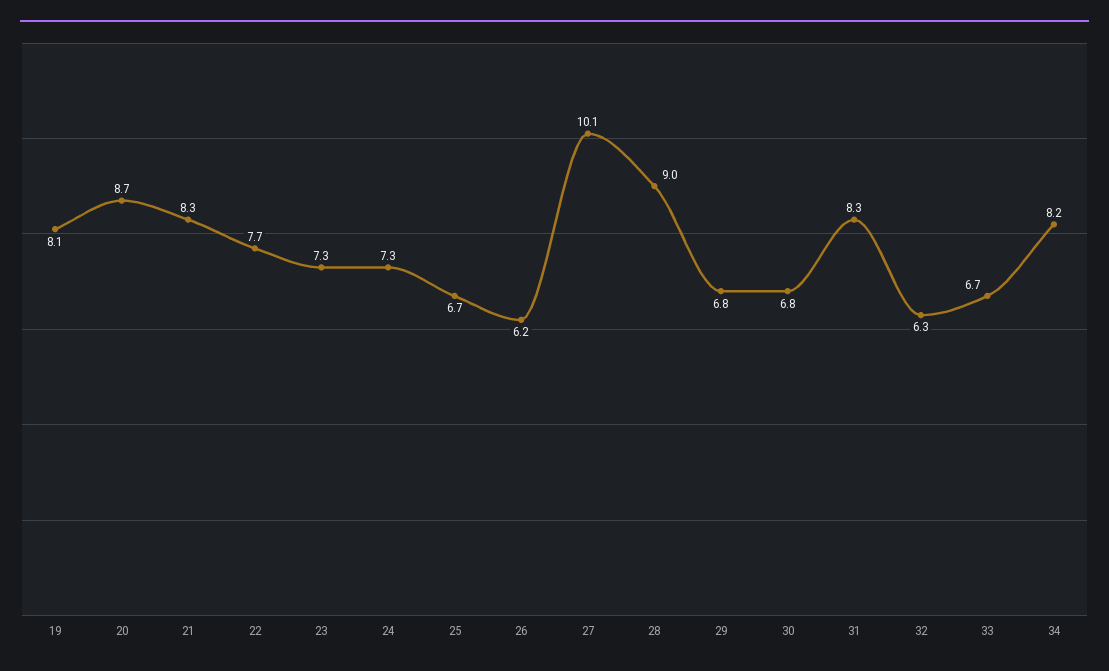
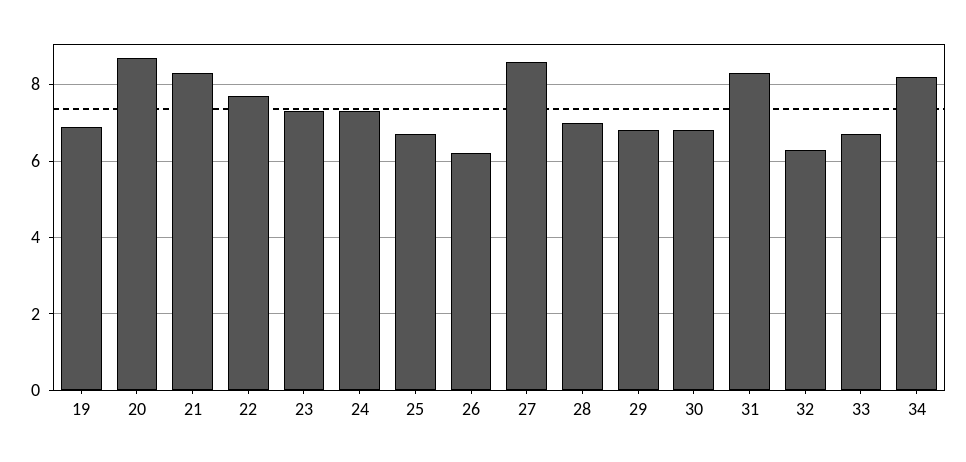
19: 8.1 -> 7
27: 10.1 -> 8.5
28: 9 -> 7

